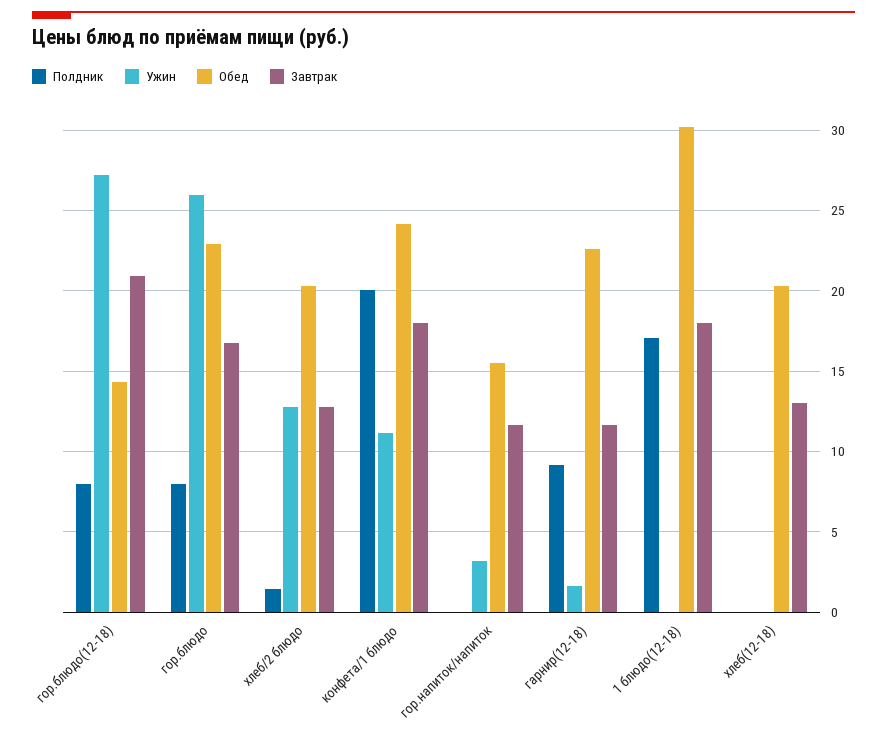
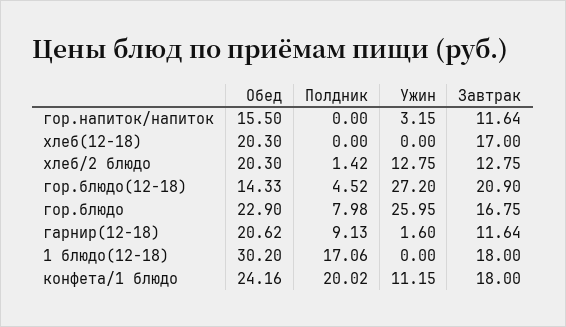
Полдник, гор.блюдо(12-18): 8 -> 4.52
Обед, гарнир(12-18): 22.5 -> 20.62
Завтрак, хлеб(12-18): 13 -> 17

